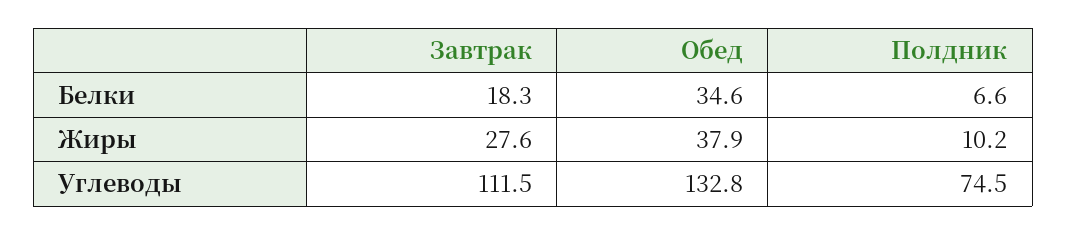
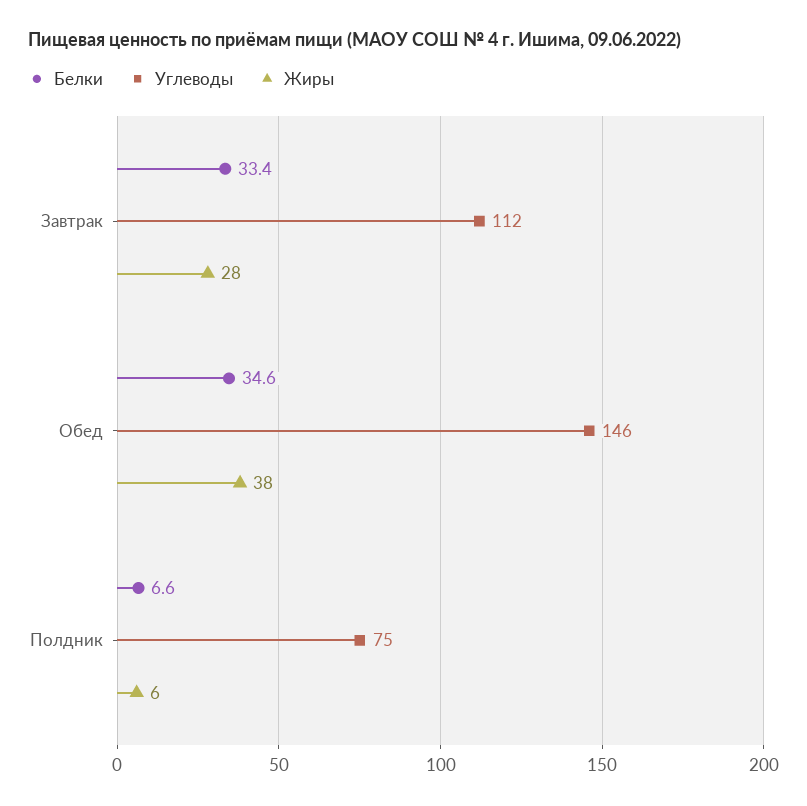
Белки, Завтрак: 18.3 -> 33.4
Жиры, Полдник: 10.2 -> 6
Углеводы, Обед: 132.8 -> 146

